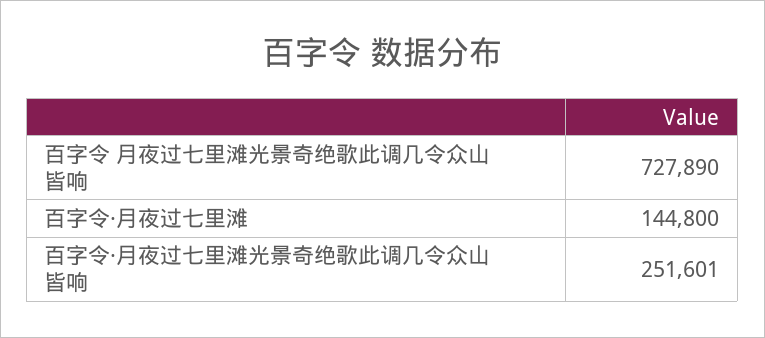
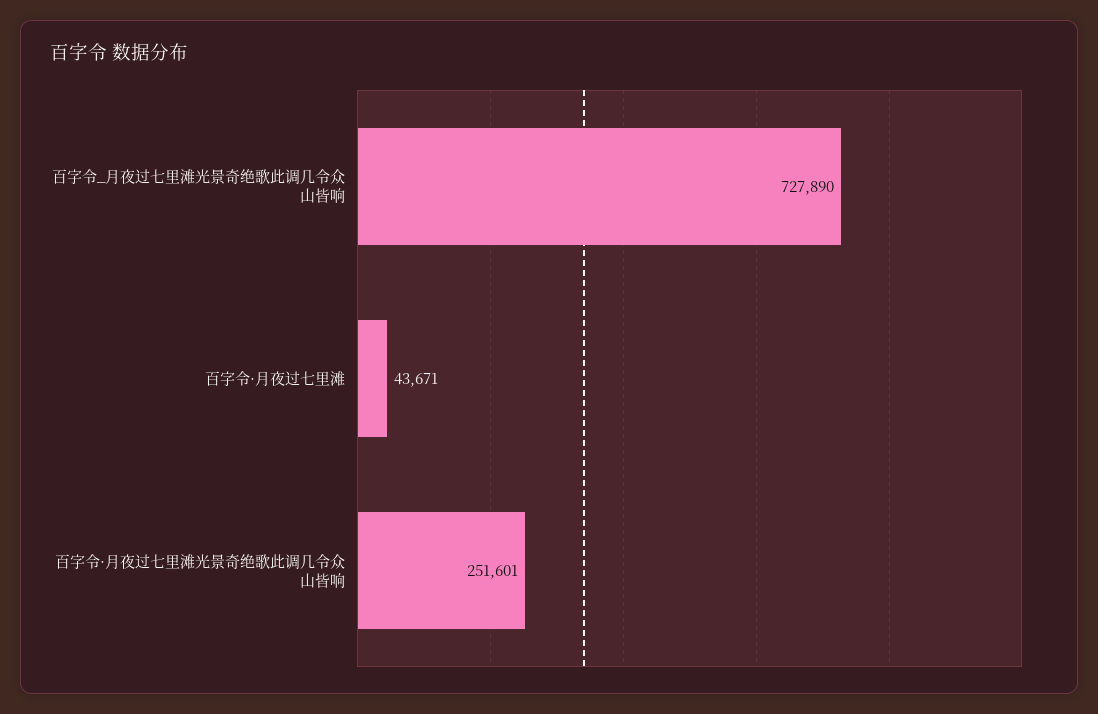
百字令·月夜过七里滩: 144800 -> 43671

